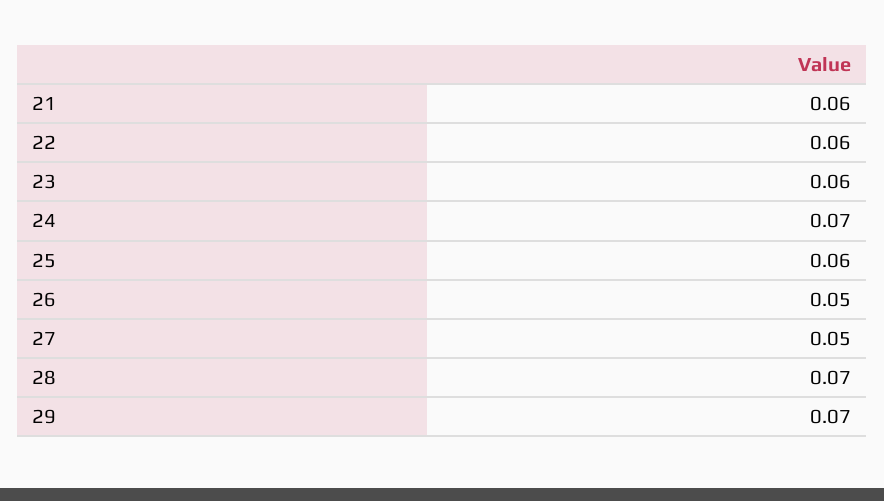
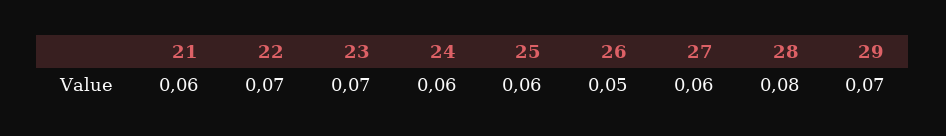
22: 0.06 -> 0.07
23: 0.06 -> 0.07
24: 0.07 -> 0.06
27: 0.05 -> 0.06
28: 0.07 -> 0.08

